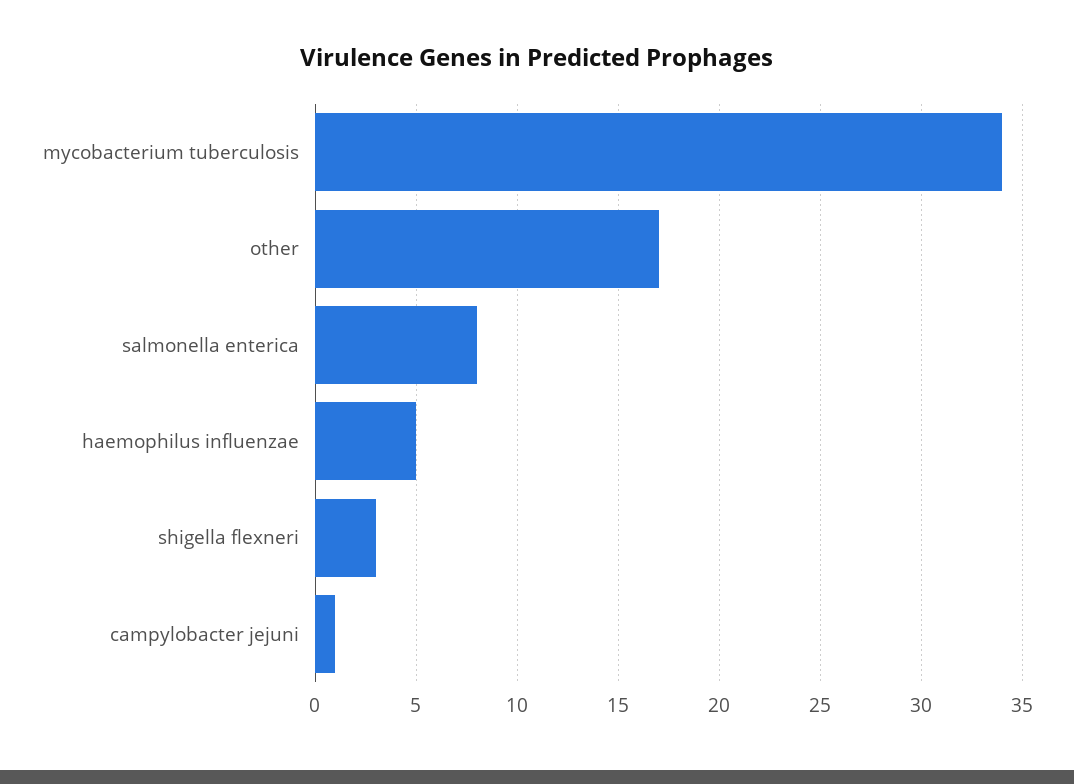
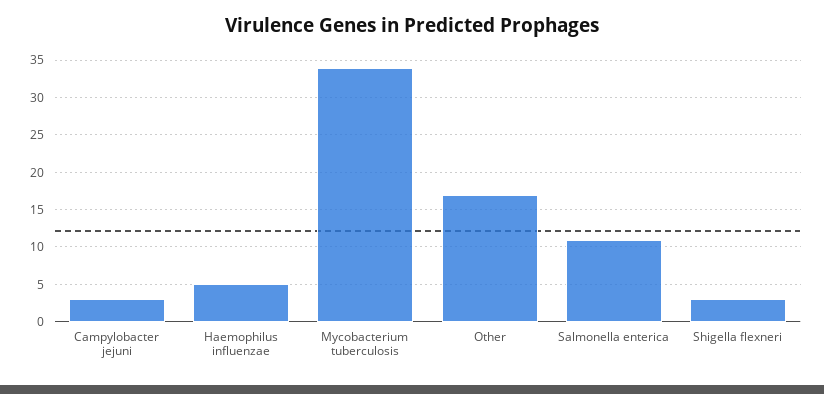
salmonella enterica: 8 -> 11
campylobacter jejuni: 1 -> 3

